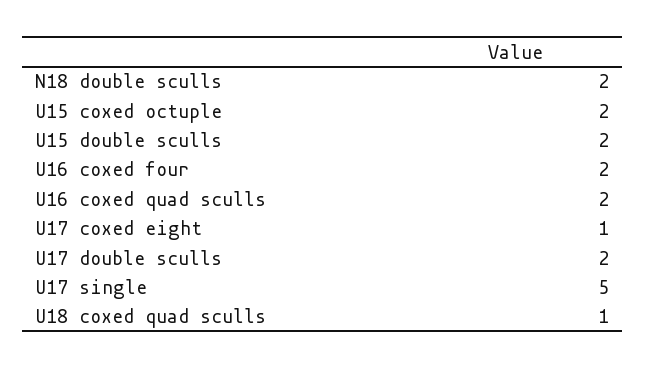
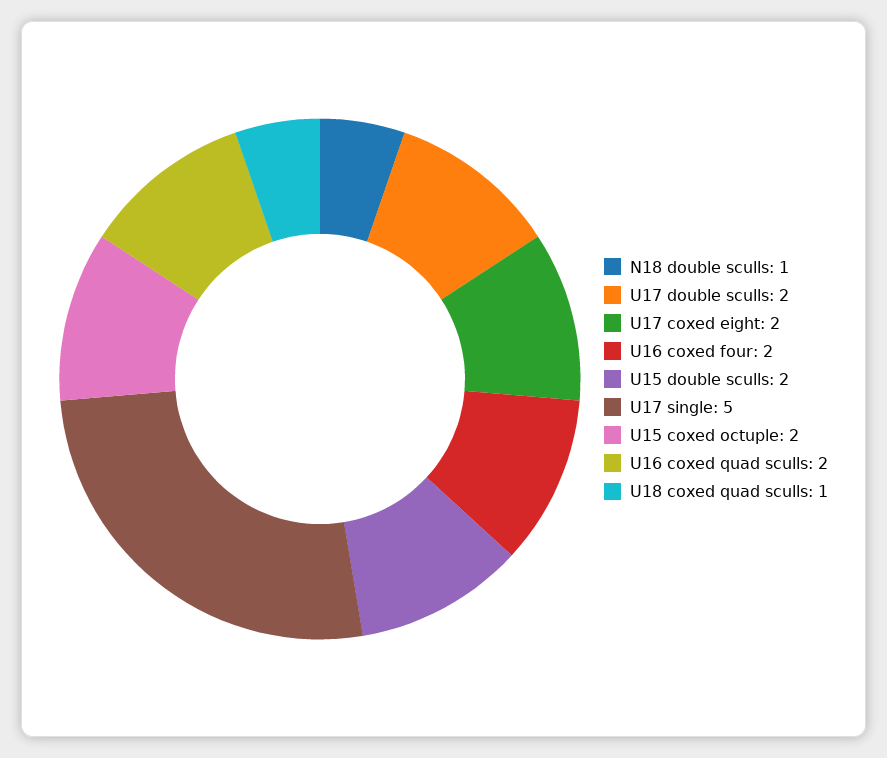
N18 double sculls: 2 -> 1
U17 coxed eight: 1 -> 2

